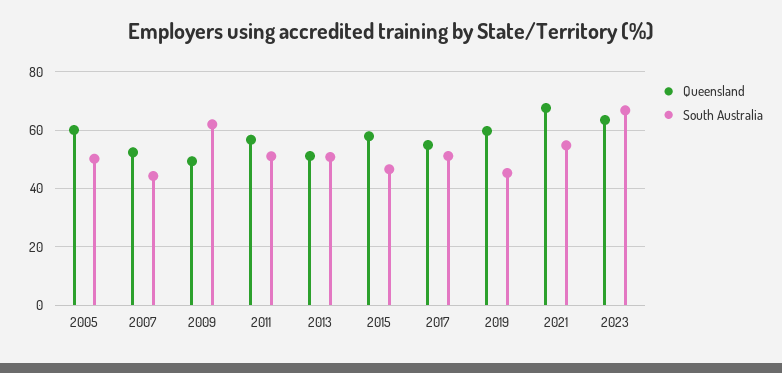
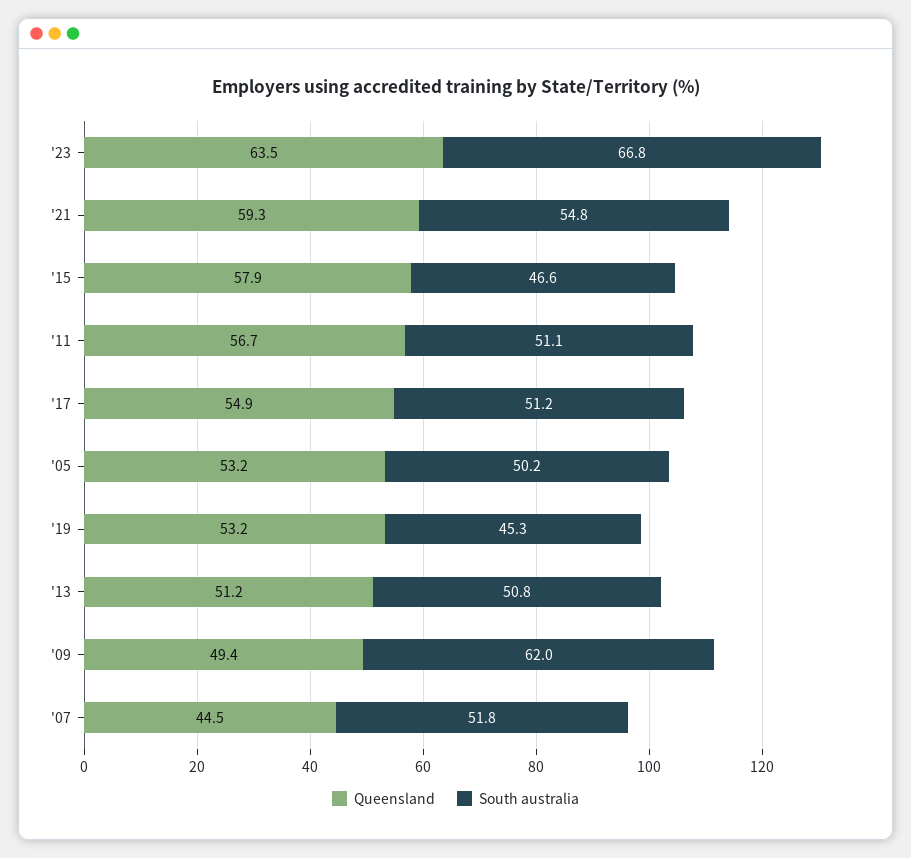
Queensland, 2005: 60 -> 53.2
Queensland, 2007: 52.5 -> 44.5
South Australia, 2007: 45 -> 51.8
Queensland, 2019: 60 -> 53.2
Queensland, 2021: 67.5 -> 59.3

